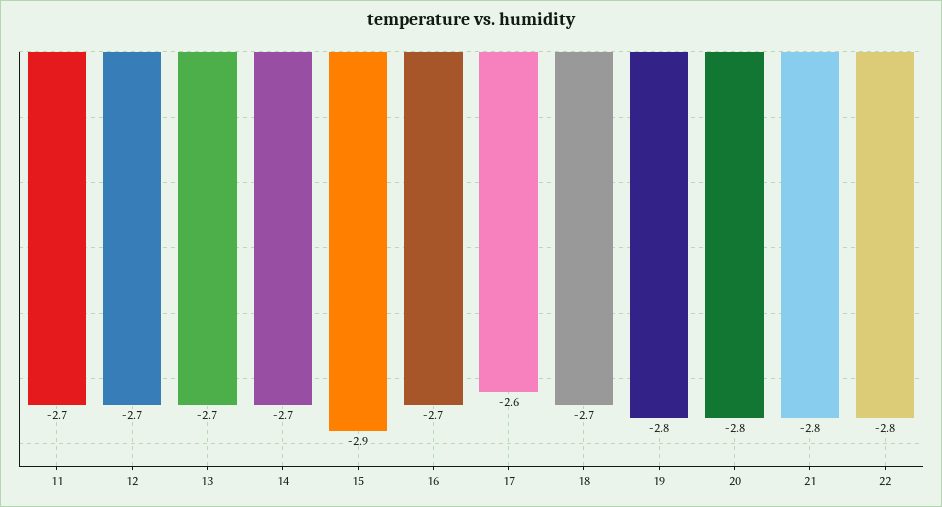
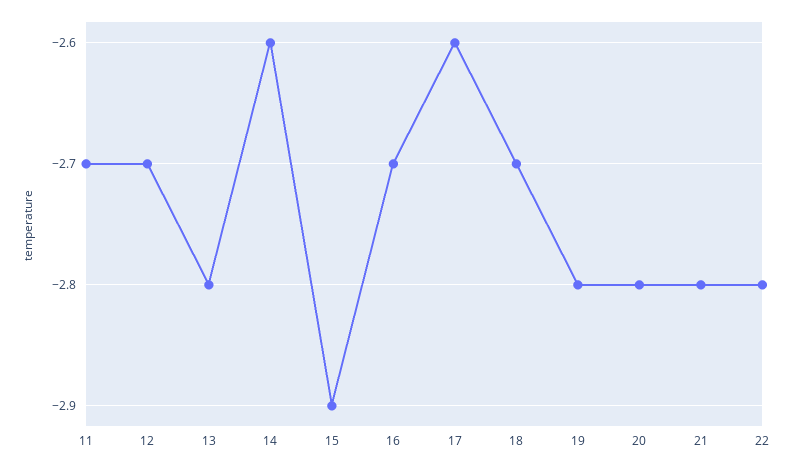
13: -2.7 -> -2.8
14: -2.7 -> -2.6

